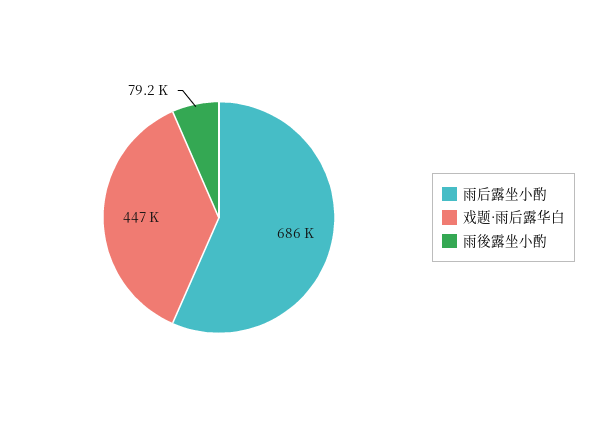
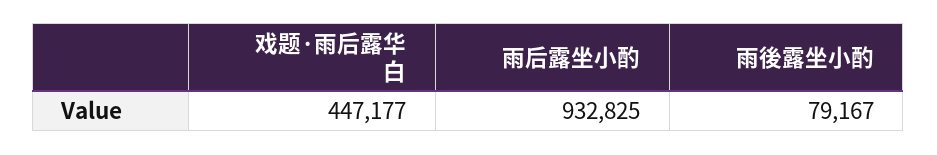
雨后露坐小酌: 686000 -> 932825

